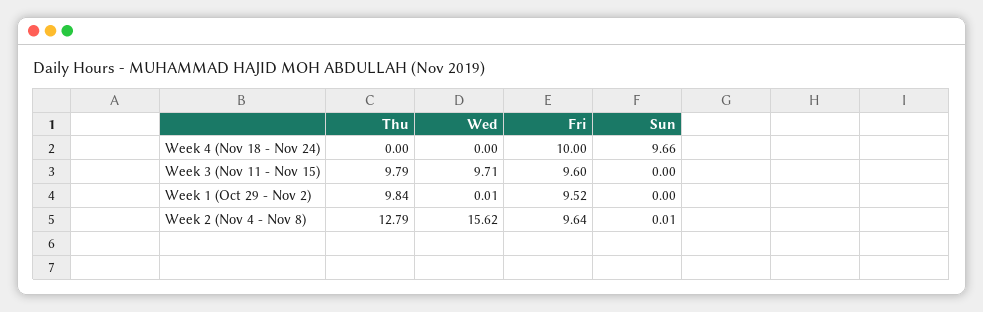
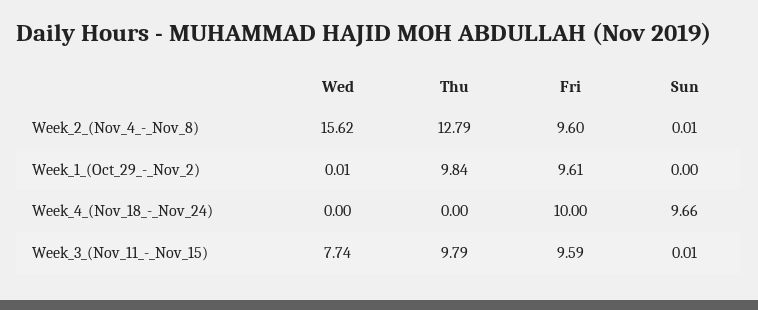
Wed, Week 3 (Nov 11 - Nov 15): 9.71 -> 7.74
Fri, Week 3 (Nov 11 - Nov 15): 9.6 -> 9.59
Sun, Week 3 (Nov 11 - Nov 15): 0 -> 0.01
Fri, Week 1 (Oct 29 - Nov 2): 9.52 -> 9.61
Fri, Week 2 (Nov 4 - Nov 8): 9.64 -> 9.6

